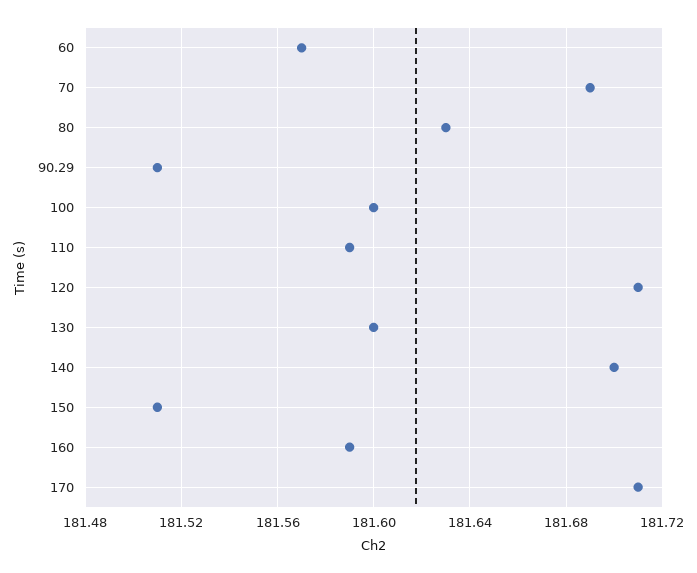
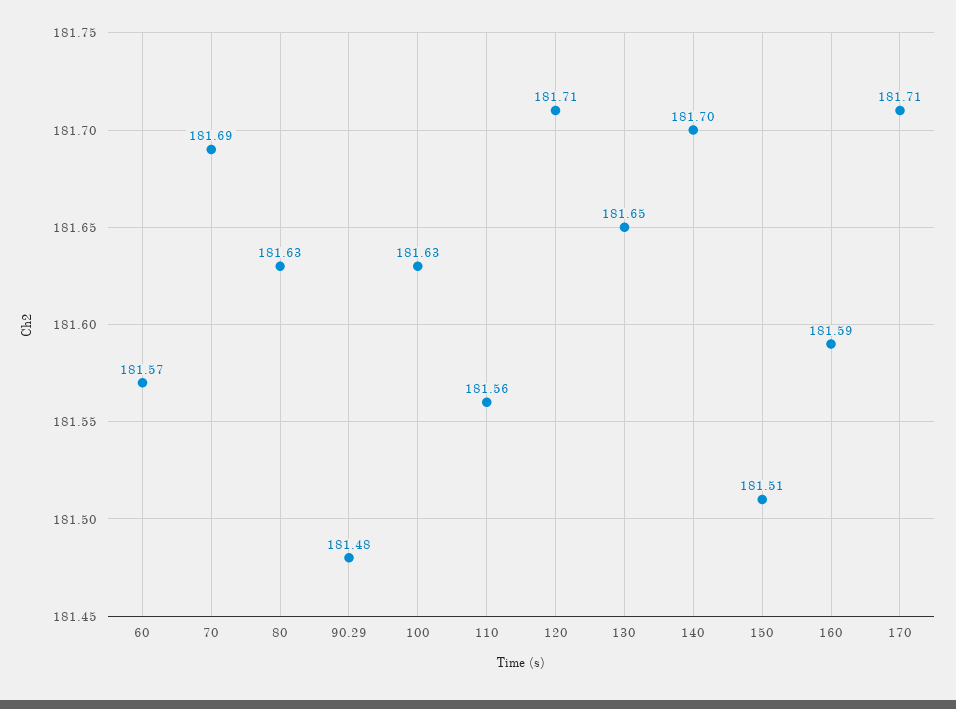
90.29: 181.51 -> 181.48
100: 181.6 -> 181.63
110: 181.59 -> 181.56
130: 181.6 -> 181.65

